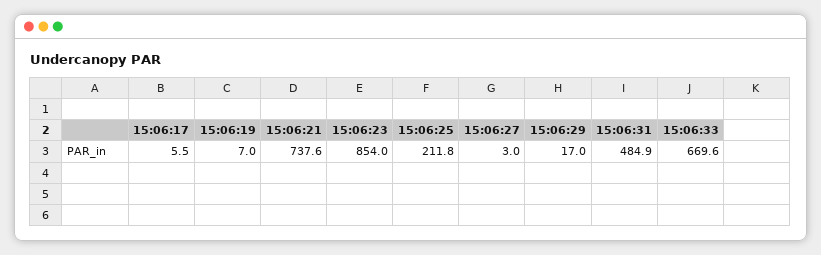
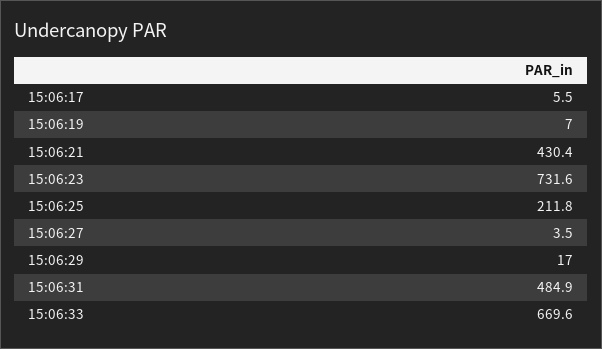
15:06:21: 737.6 -> 430.4
15:06:23: 854 -> 731.6
15:06:27: 3 -> 3.5

